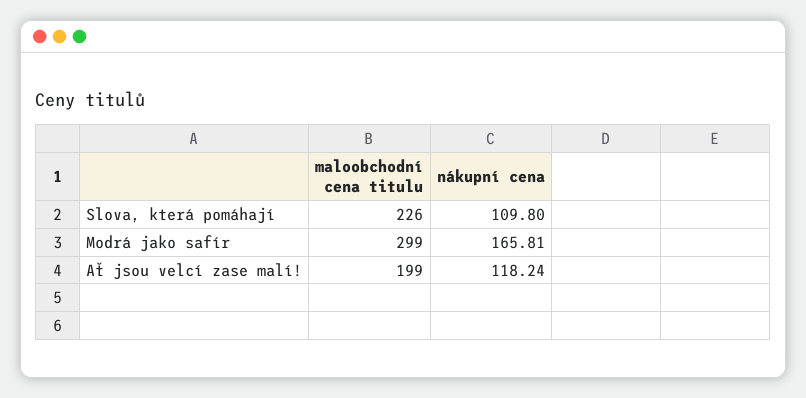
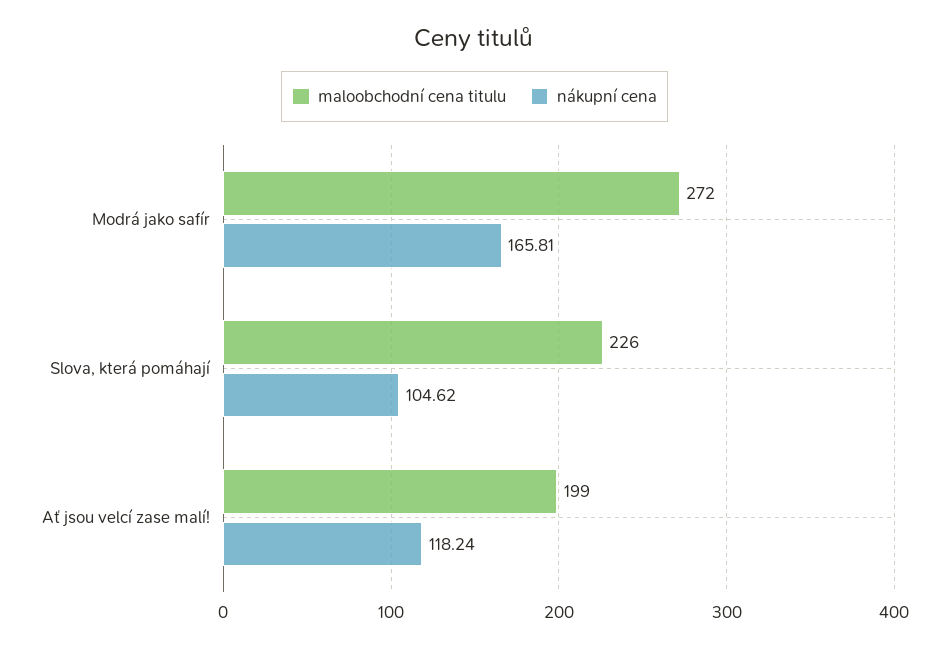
nákupní cena, Slova, která pomáhají: 109.8 -> 104.62
maloobchodní cena titulu, Modrá jako safír: 299 -> 272

